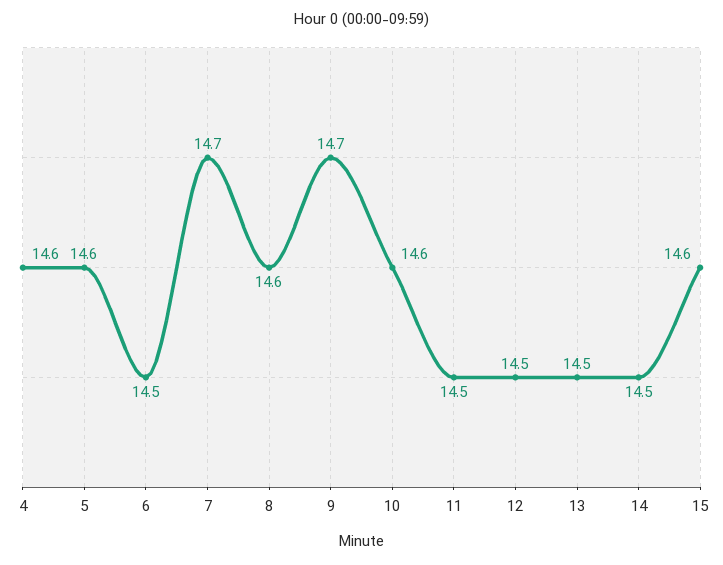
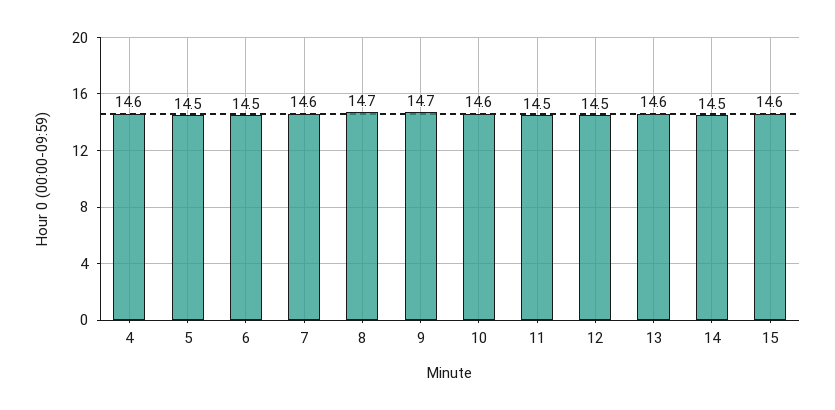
5: 14.6 -> 14.5
7: 14.7 -> 14.6
8: 14.6 -> 14.7
13: 14.5 -> 14.6

